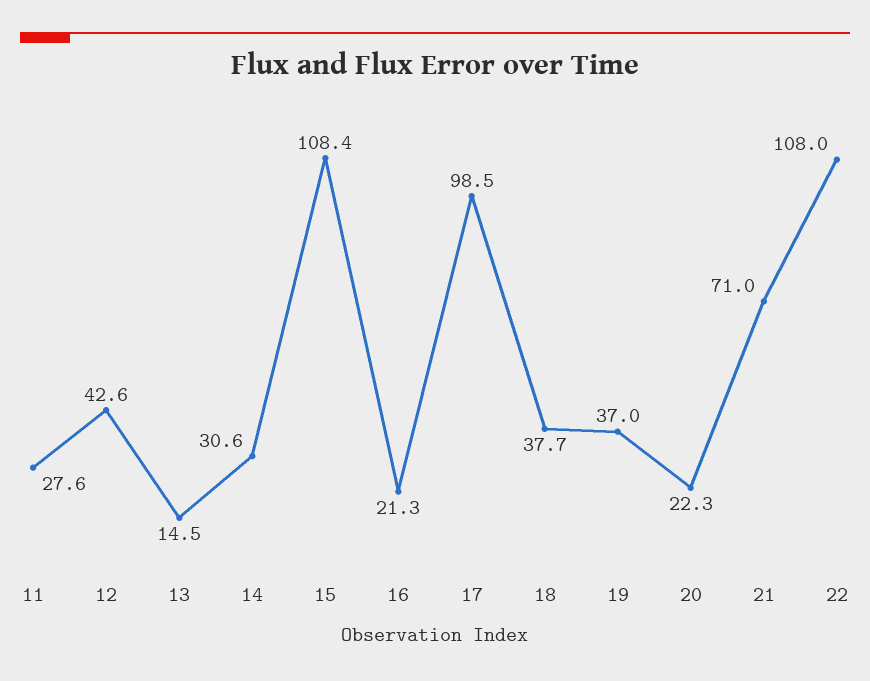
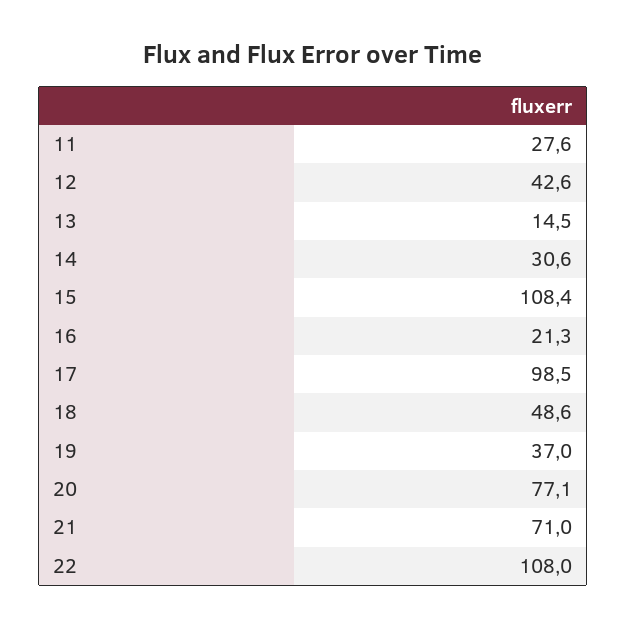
18: 37.7 -> 48.6
20: 22.3 -> 77.1

